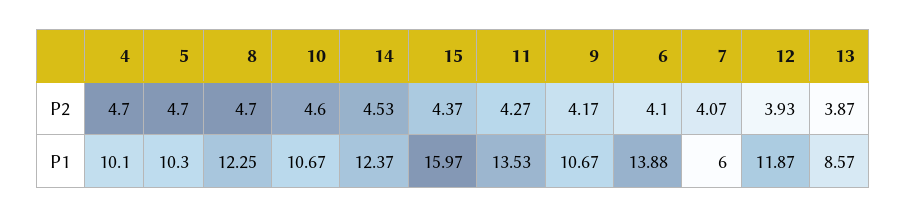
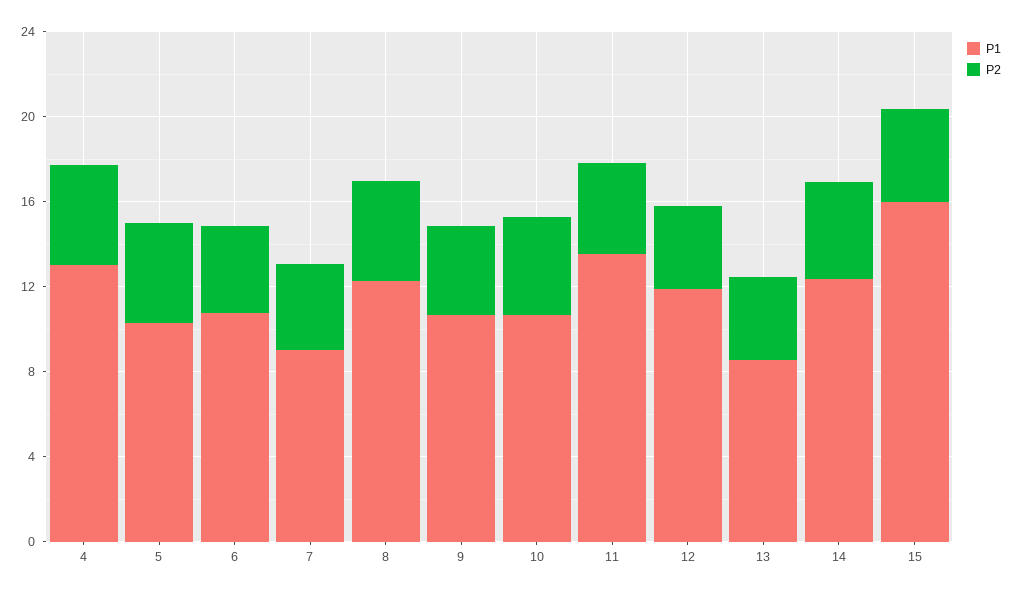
P1, 4: 10.1 -> 13
P1, 6: 13.88 -> 11
P1, 7: 6 -> 9

